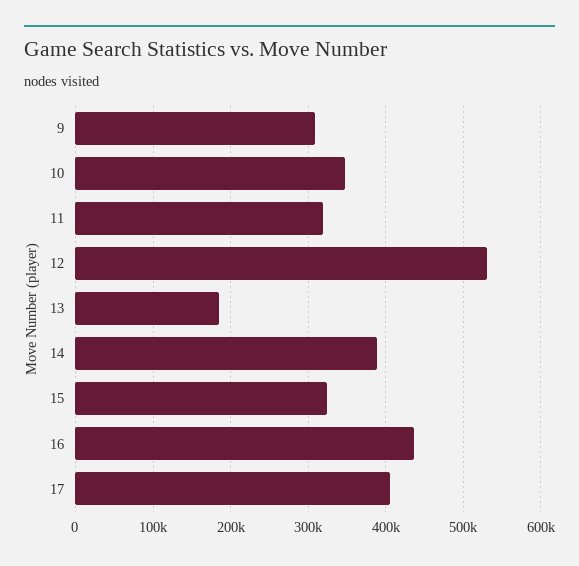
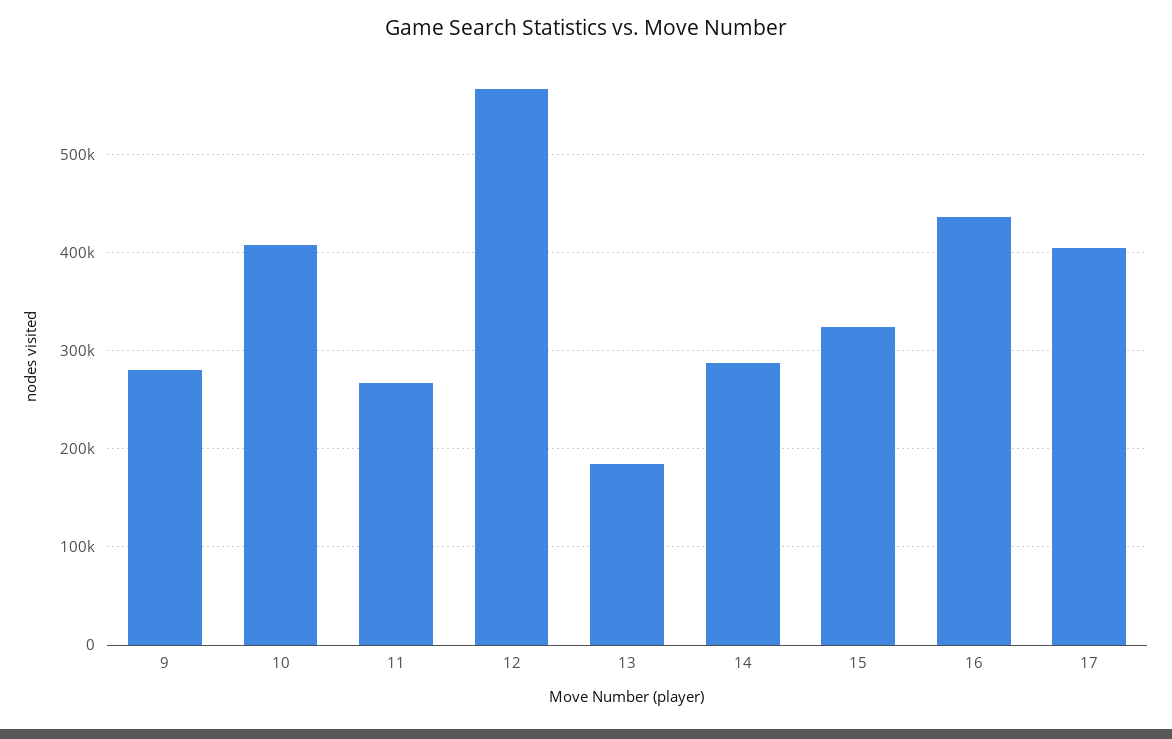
9: 310000 -> 280000
10: 350000 -> 410000
11: 320000 -> 270000
12: 530000 -> 570000
14: 390000 -> 290000

